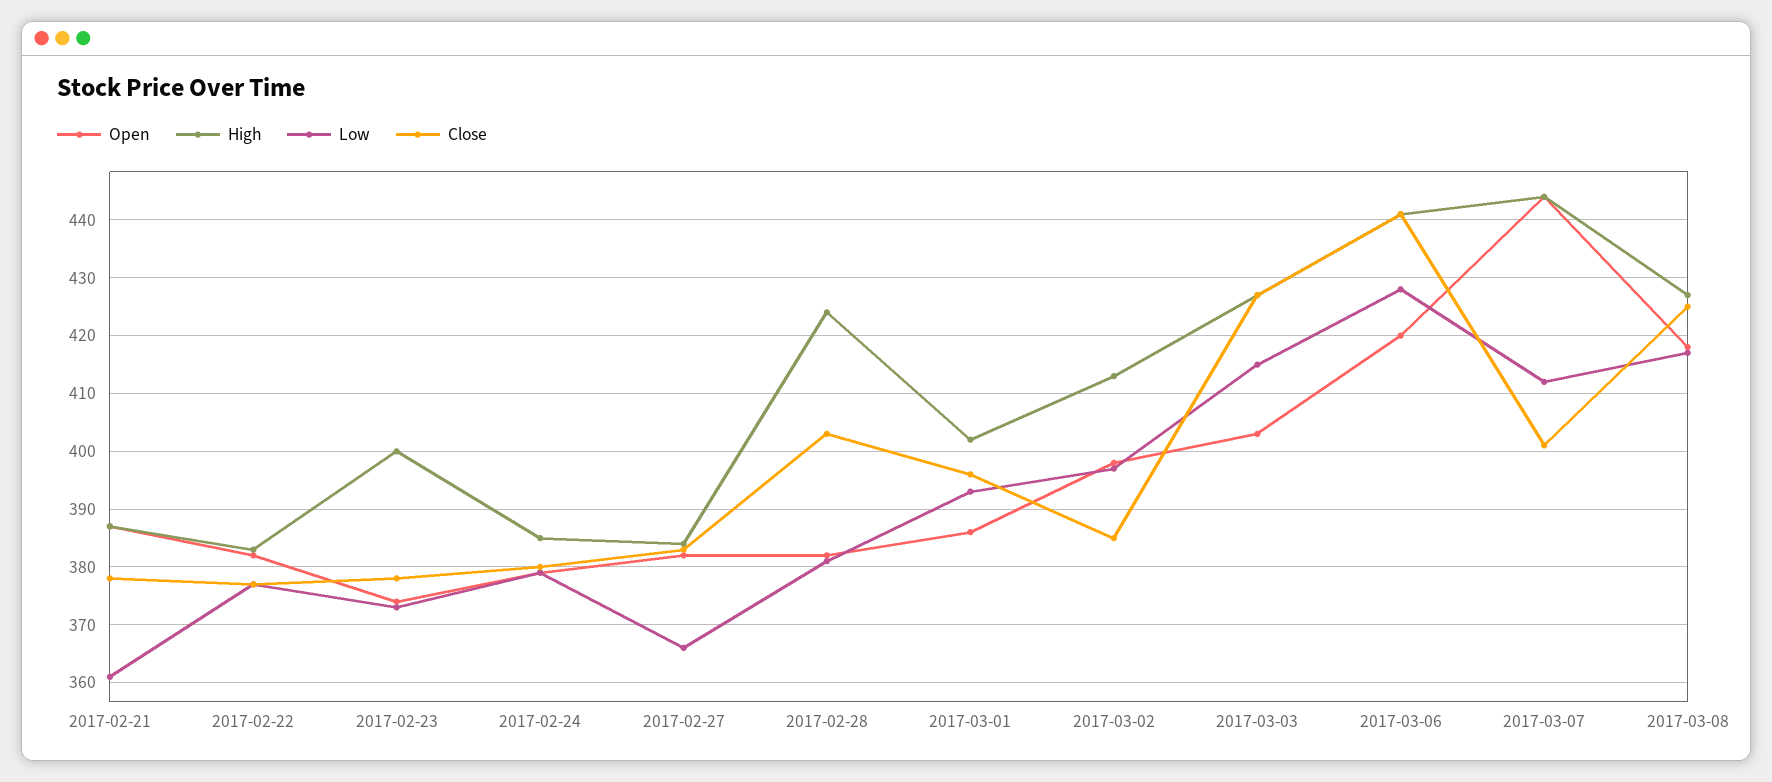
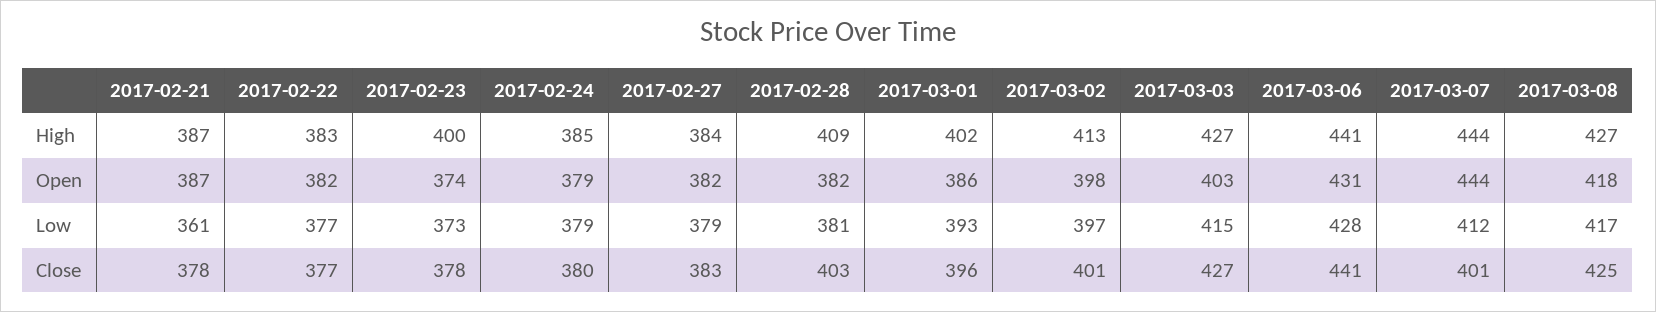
Low, 2017-02-27: 365 -> 379
High, 2017-02-28: 425 -> 409
Close, 2017-03-02: 385 -> 401
Open, 2017-03-06: 420 -> 431

